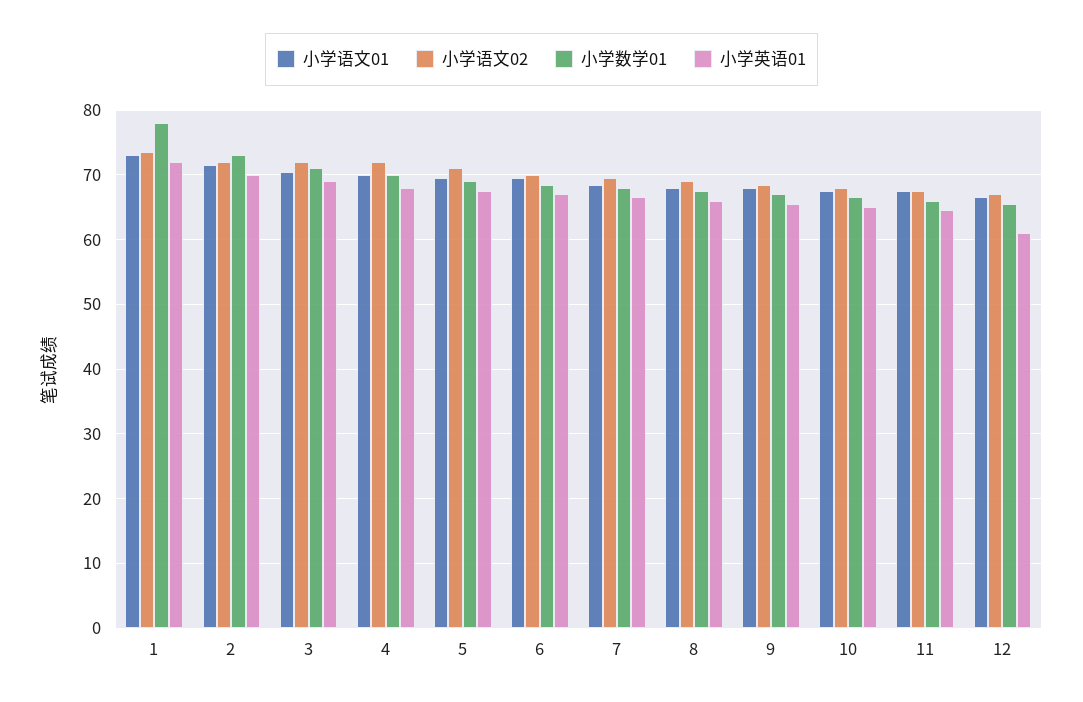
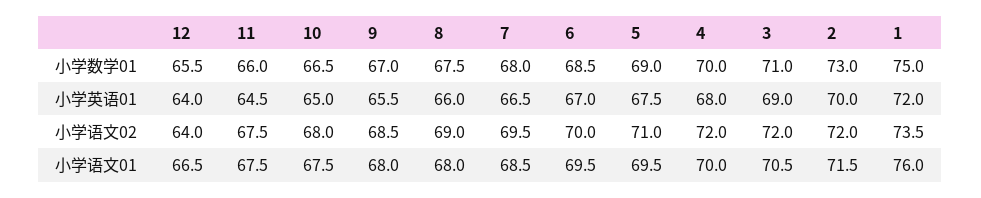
小学语文01, 1: 73 -> 76
小学数学01, 1: 78 -> 75
小学语文02, 12: 67 -> 64
小学英语01, 12: 61 -> 64

